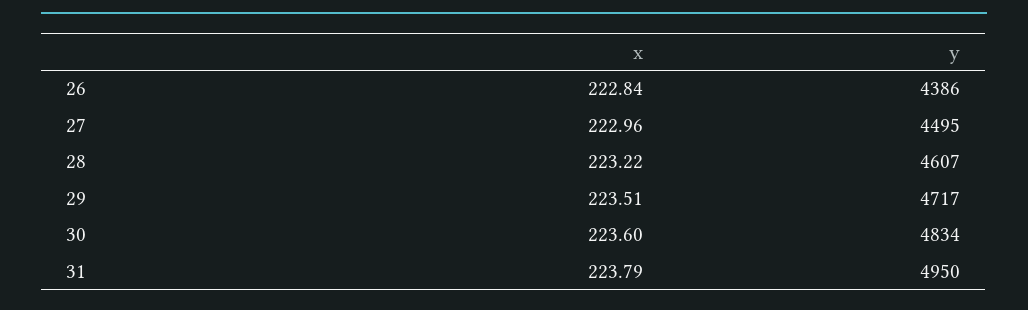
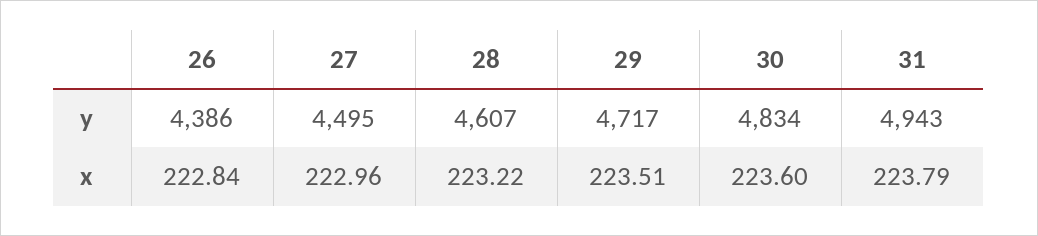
y, 31: 4950 -> 4943

